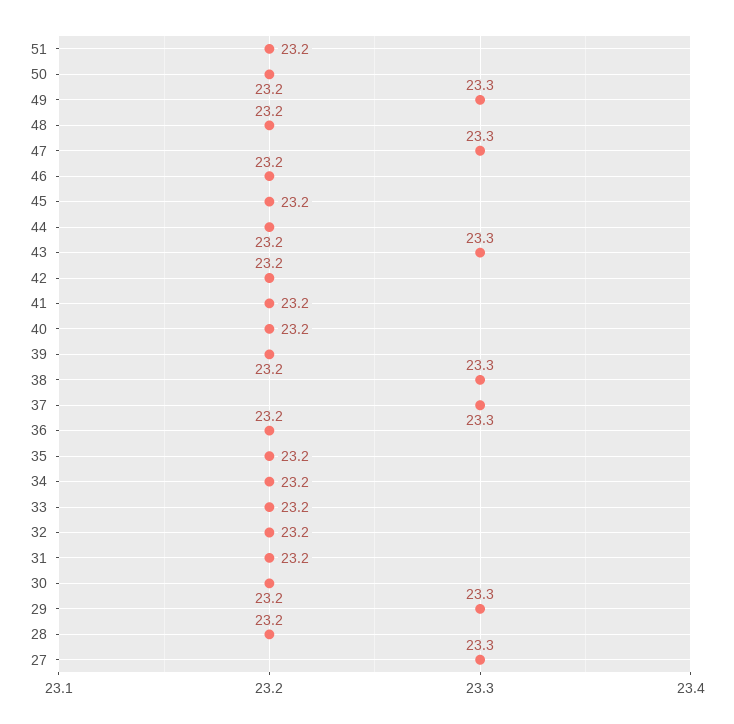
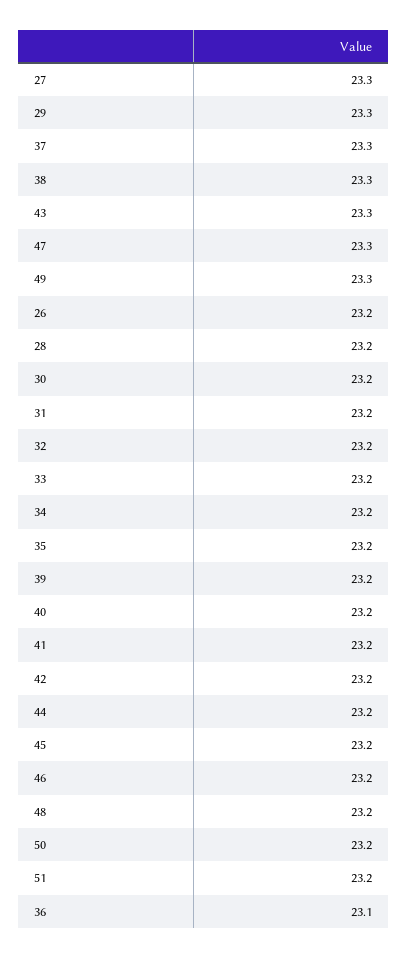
36: 23.2 -> 23.1
26: none -> 23.2

